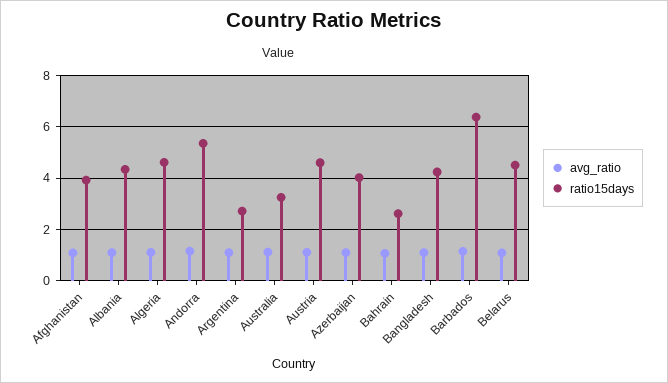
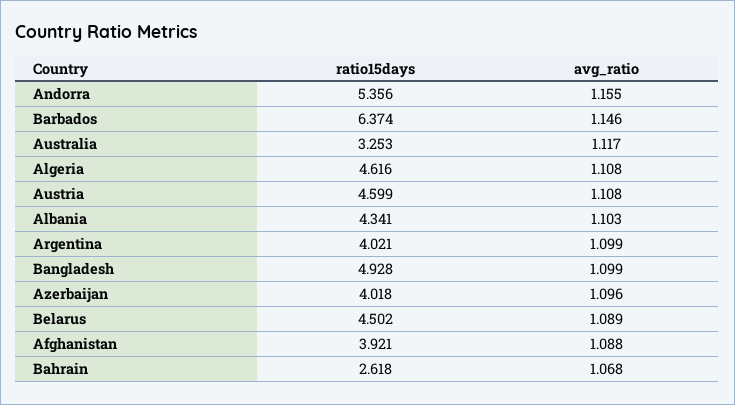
ratio15days, Argentina: 2.75 -> 4.021
ratio15days, Bangladesh: 4.25 -> 4.928

